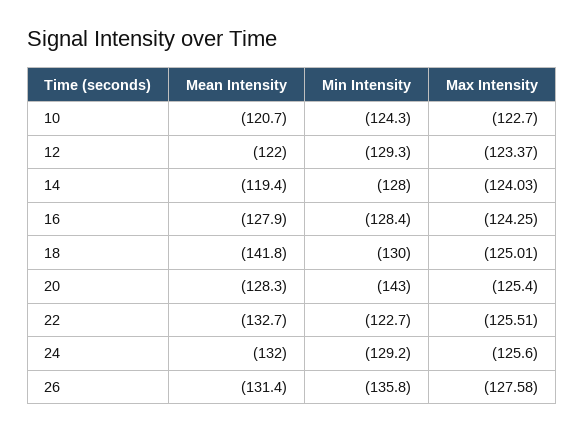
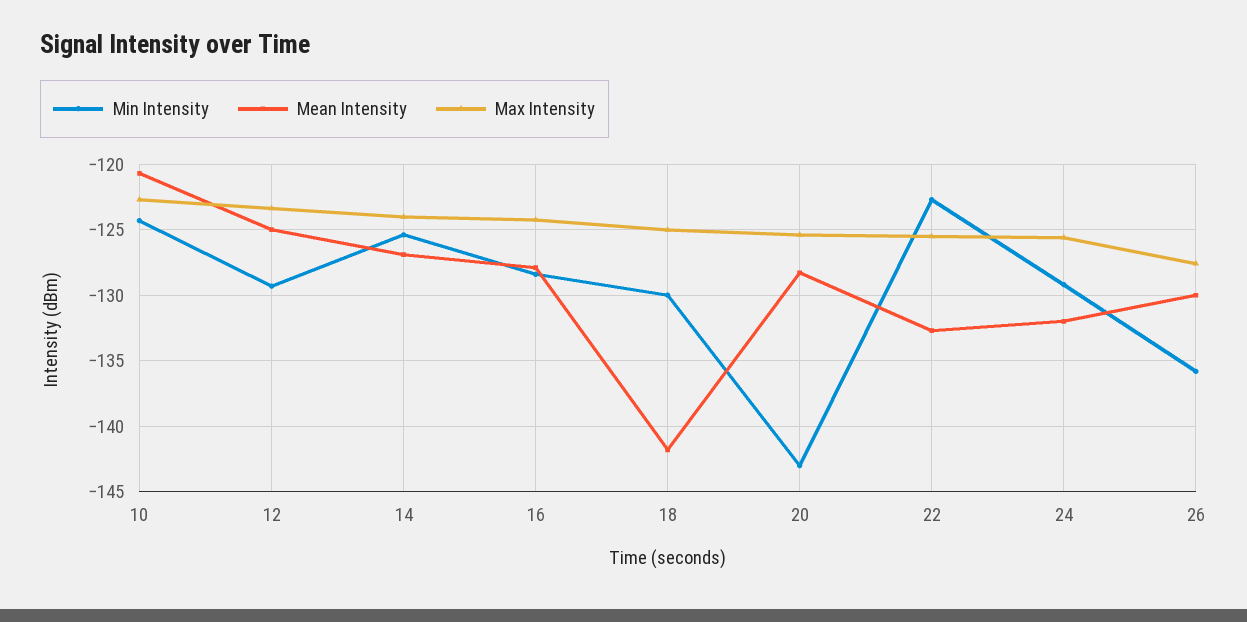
Mean Intensity, 12: -122 -> -125
Mean Intensity, 14: -119.4 -> -127
Min Intensity, 14: -128 -> -125.5
Mean Intensity, 26: -131.4 -> -130

